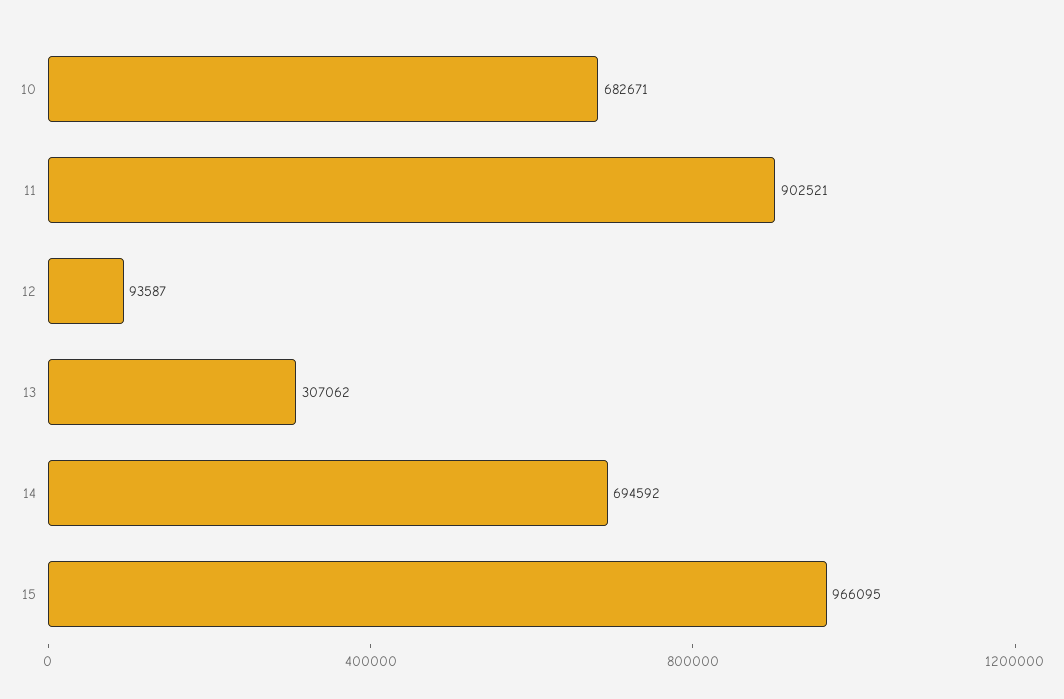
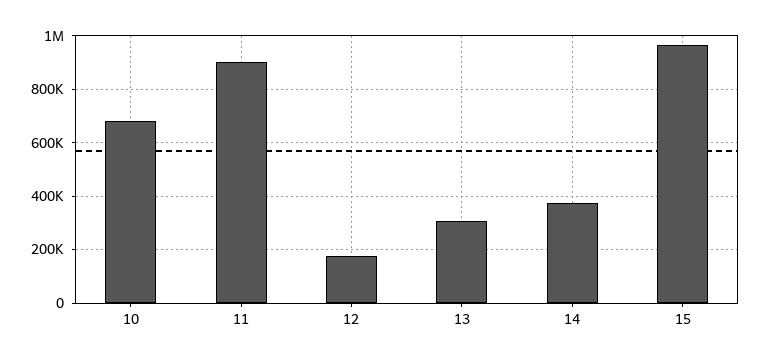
12: 93587 -> 175000
14: 694592 -> 375000

